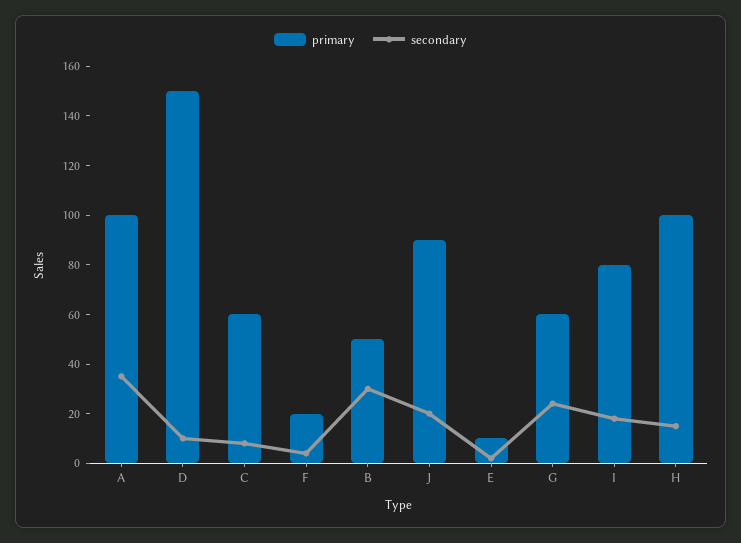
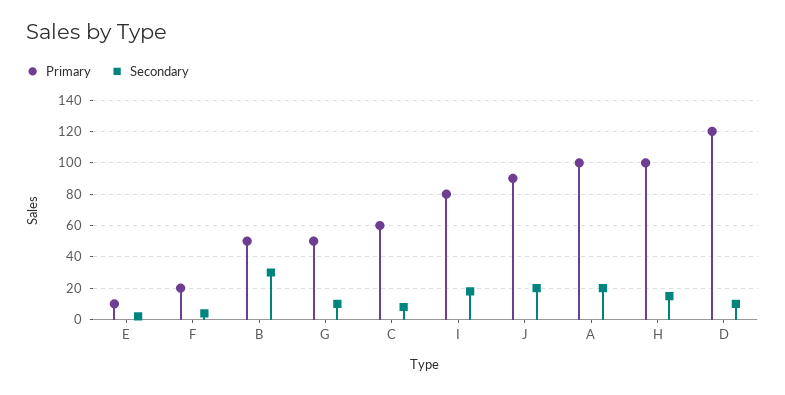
secondary, A: 35 -> 20
primary, D: 150 -> 120
primary, G: 60 -> 50
secondary, G: 25 -> 10

